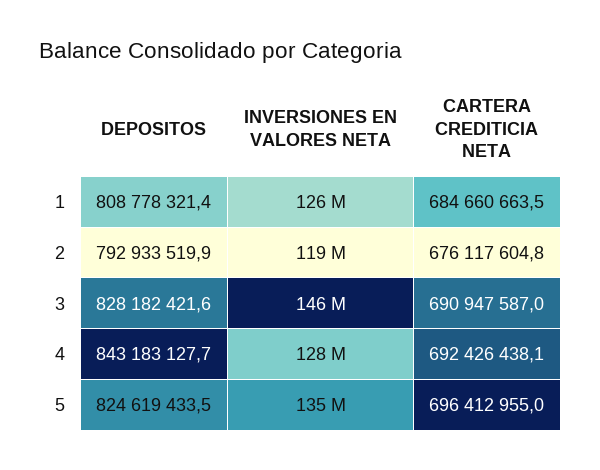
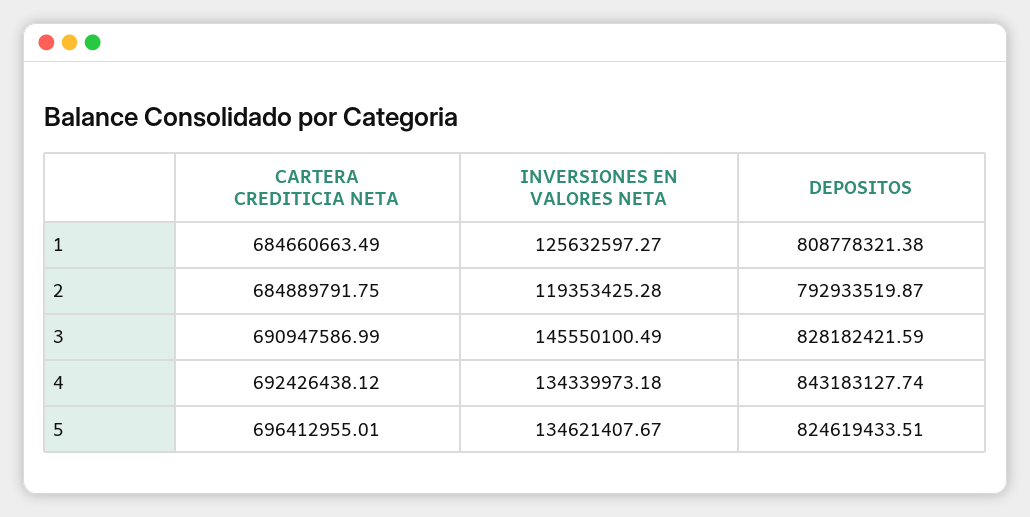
CARTERA CREDITICIA NETA, 2: 676117604.8 -> 684889791.75
INVERSIONES EN VALORES NETA, 4: 128000000 -> 134339973.18

